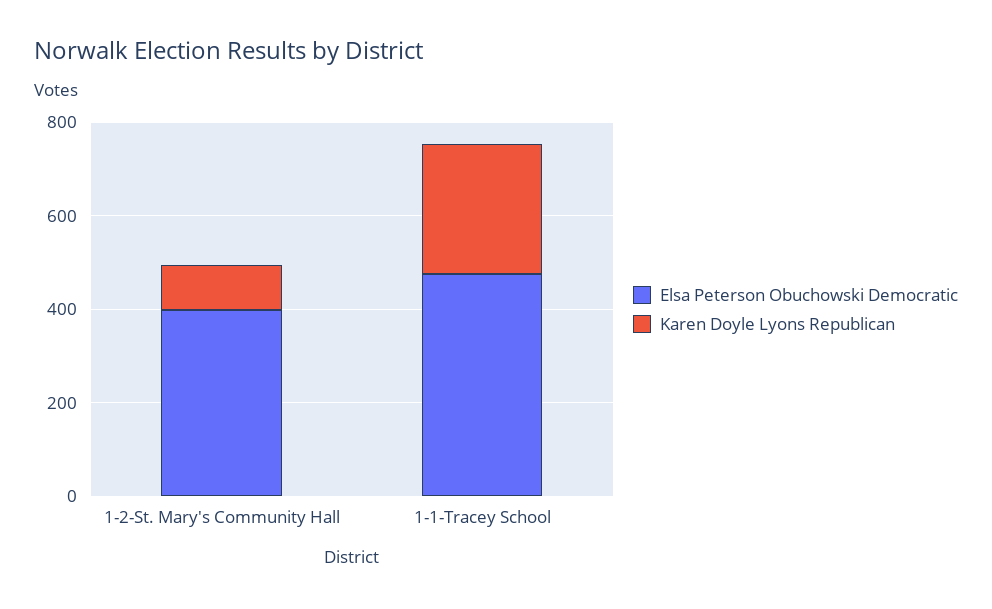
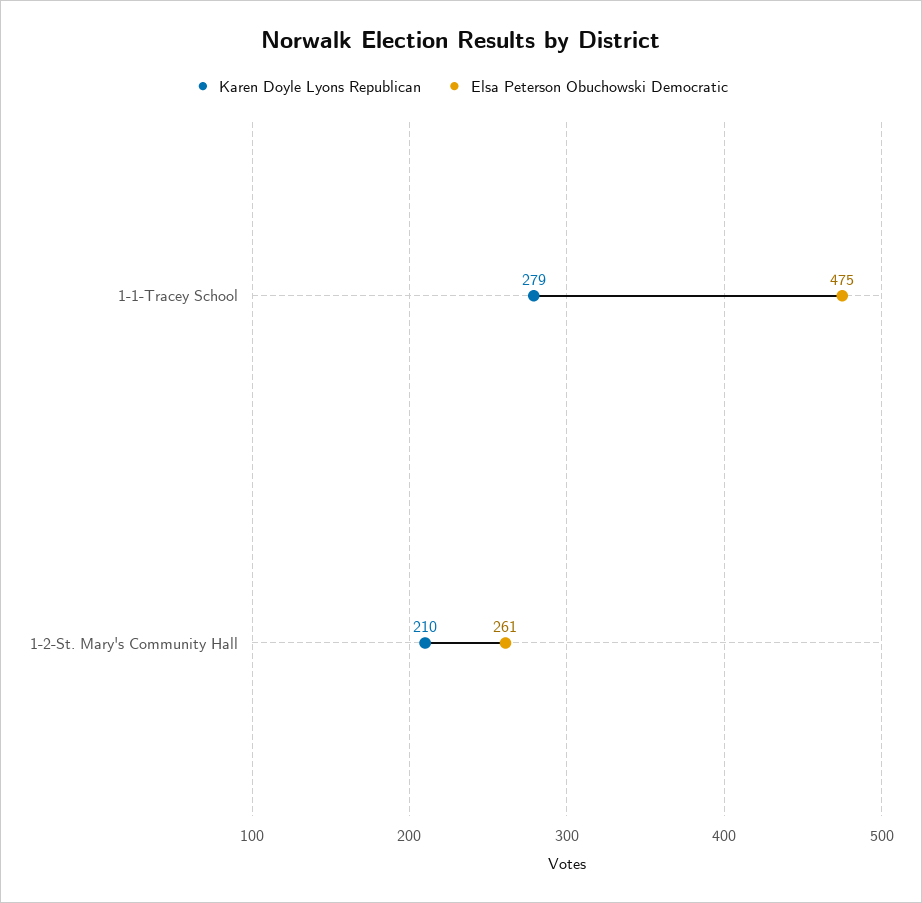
Elsa Peterson Obuchowski Democratic, 1-2-St. Mary's Community Hall: 400 -> 261
Karen Doyle Lyons Republican, 1-2-St. Mary's Community Hall: 100 -> 210

